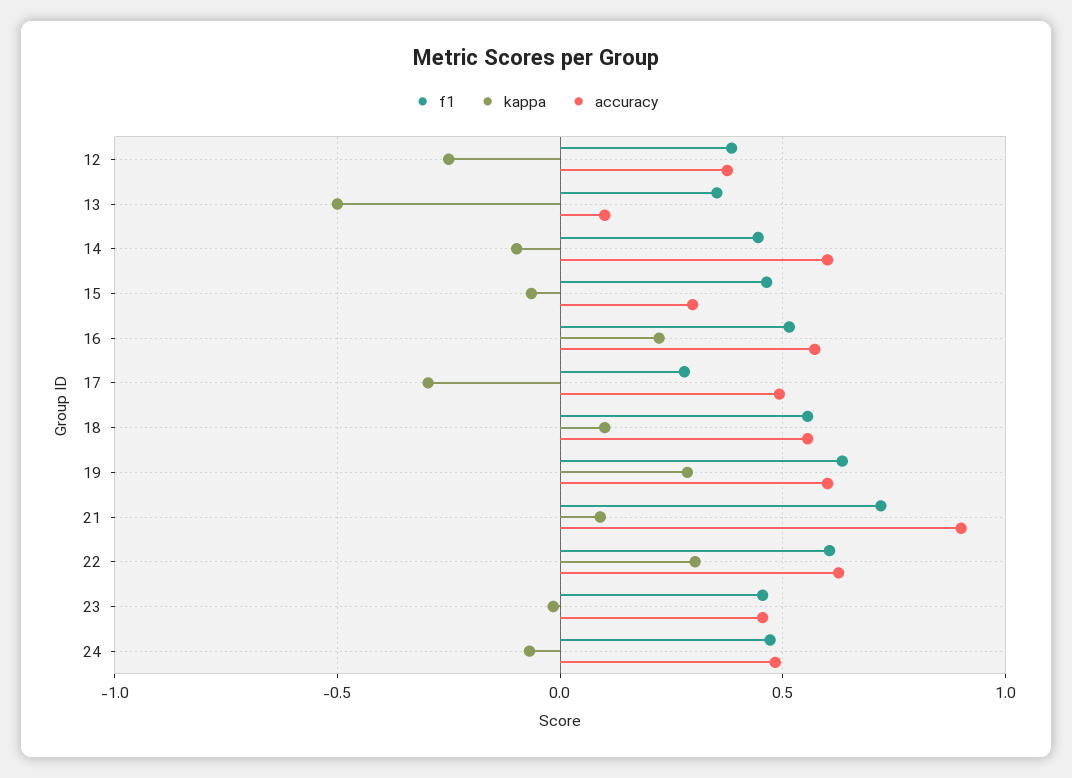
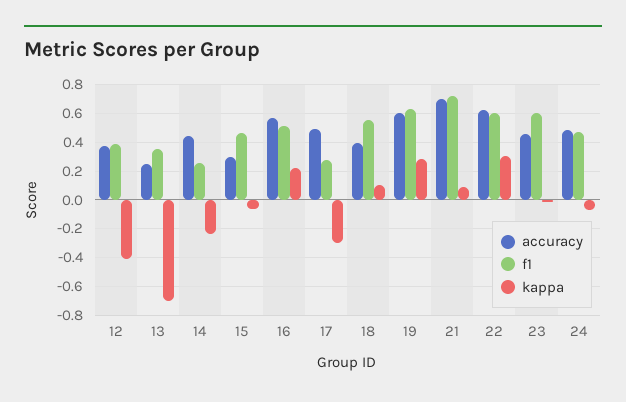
kappa, 12: -0.25 -> -0.4
kappa, 13: -0.5 -> -0.7
accuracy, 13: 0.1 -> 0.25
f1, 14: 0.45 -> 0.25
kappa, 14: -0.1 -> -0.25
accuracy, 14: 0.6 -> 0.45
accuracy, 18: 0.55 -> 0.4
accuracy, 21: 0.9 -> 0.7
f1, 23: 0.45 -> 0.6

